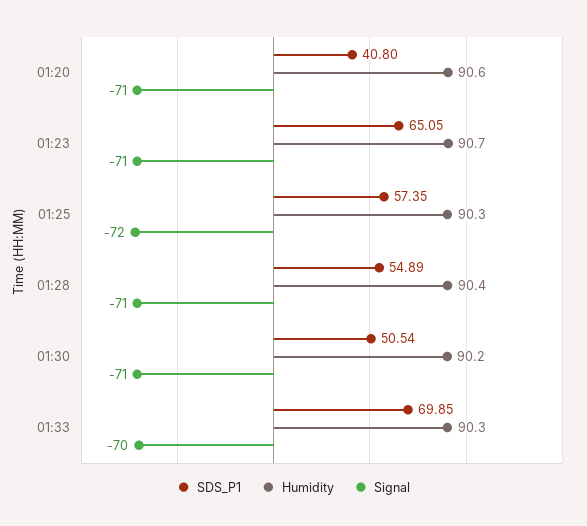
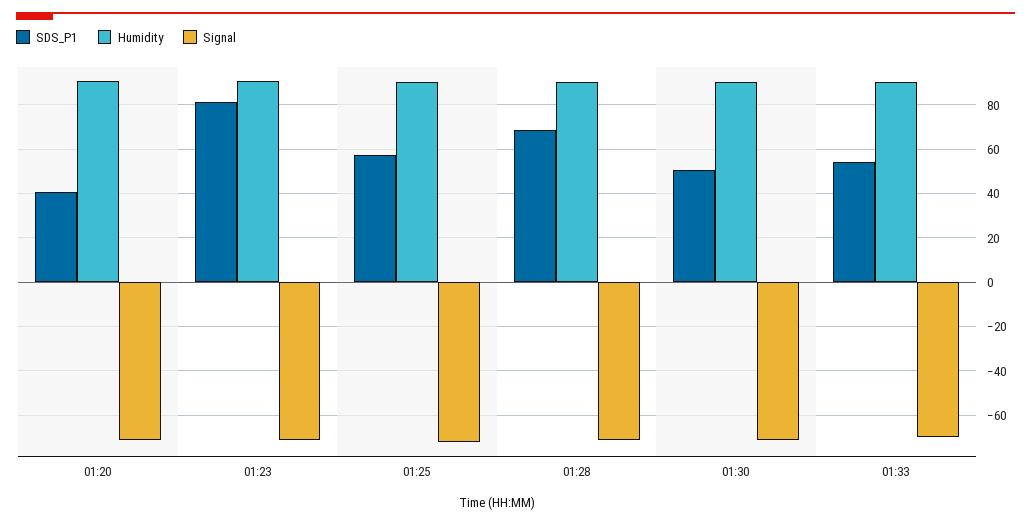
SDS_P1, 01:23: 65.05 -> 80
SDS_P1, 01:28: 54.89 -> 70
SDS_P1, 01:33: 69.85 -> 55

